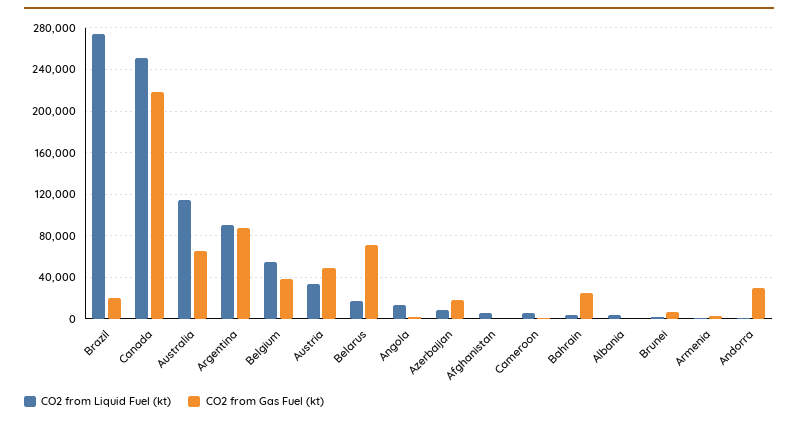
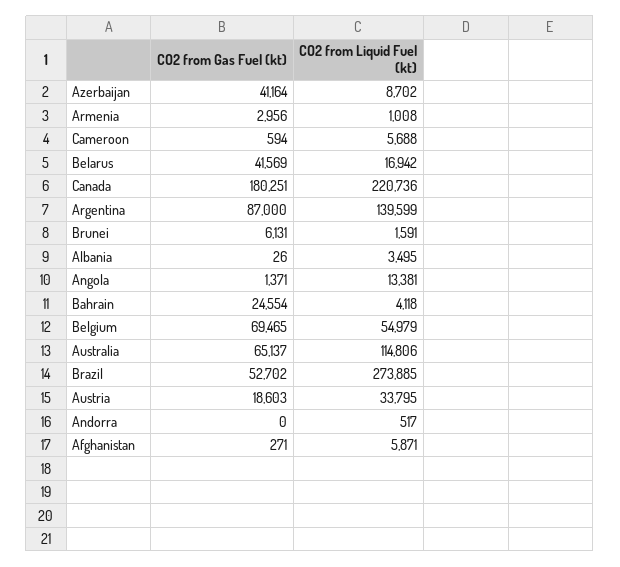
CO2 from Gas Fuel (kt), Brazil: 20000 -> 52702
CO2 from Liquid Fuel (kt), Canada: 250000 -> 220736
CO2 from Gas Fuel (kt), Canada: 220000 -> 180251
CO2 from Liquid Fuel (kt), Argentina: 90000 -> 139599
CO2 from Gas Fuel (kt), Belgium: 40000 -> 69465
CO2 from Gas Fuel (kt), Austria: 50000 -> 18603
CO2 from Gas Fuel (kt), Belarus: 70000 -> 41569
CO2 from Gas Fuel (kt), Azerbaijan: 20000 -> 41164
CO2 from Gas Fuel (kt), Andorra: 30000 -> 0

